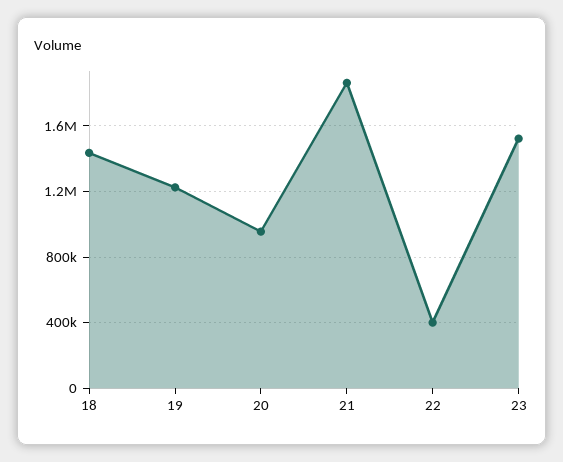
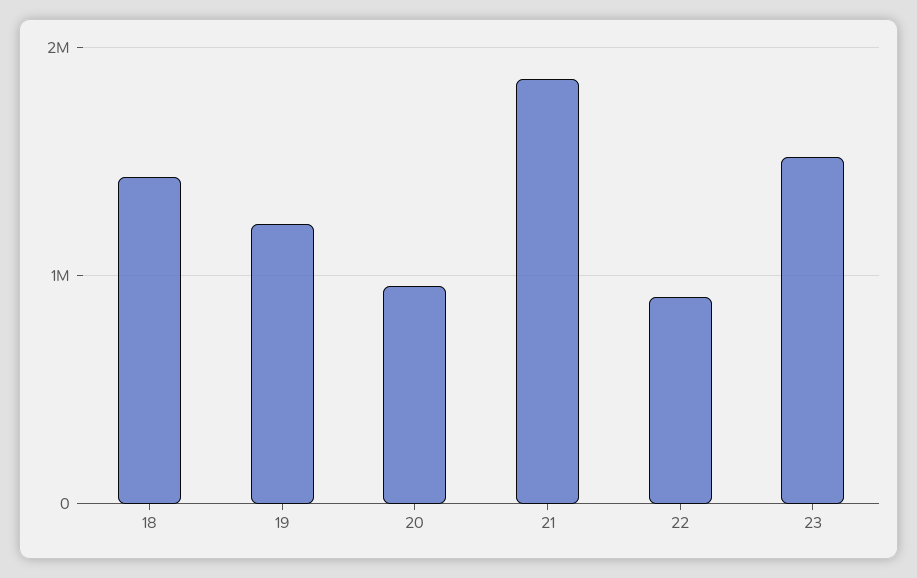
22: 400000 -> 900000

